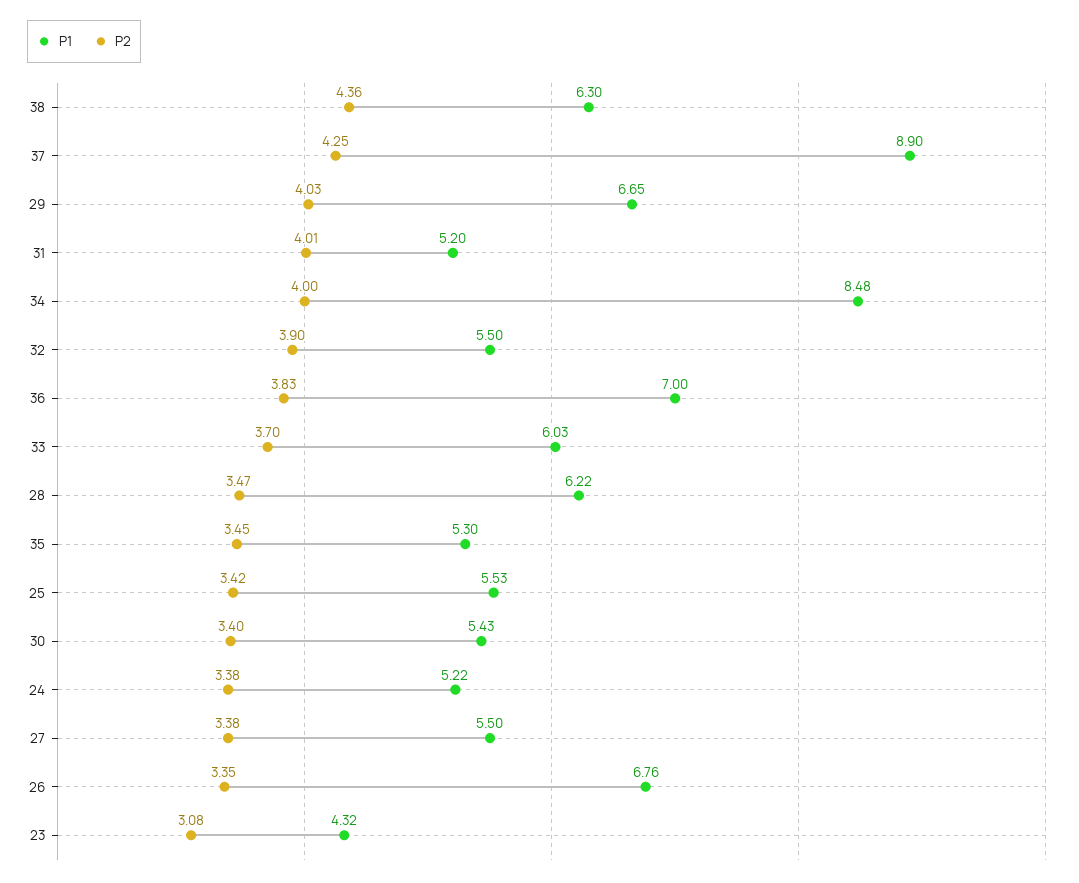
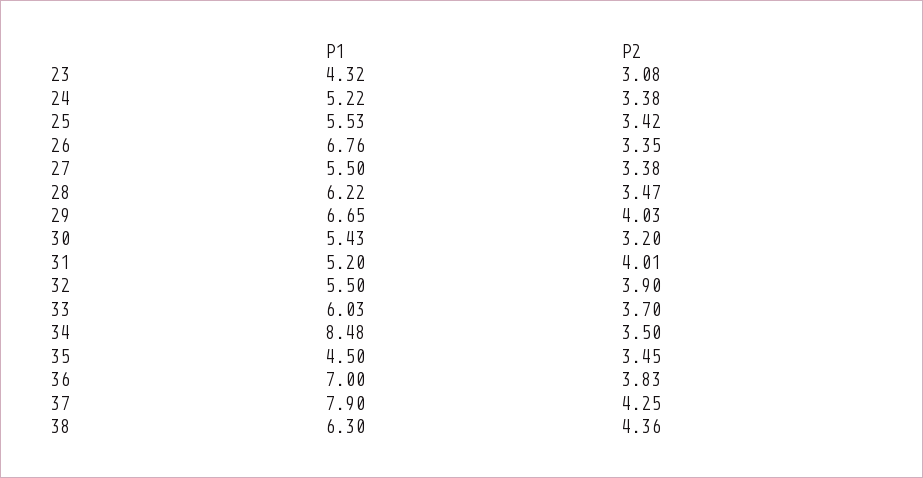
P1, 37: 8.9 -> 7.9
P2, 34: 4 -> 3.5
P1, 35: 5.3 -> 4.5
P2, 30: 3.4 -> 3.2

